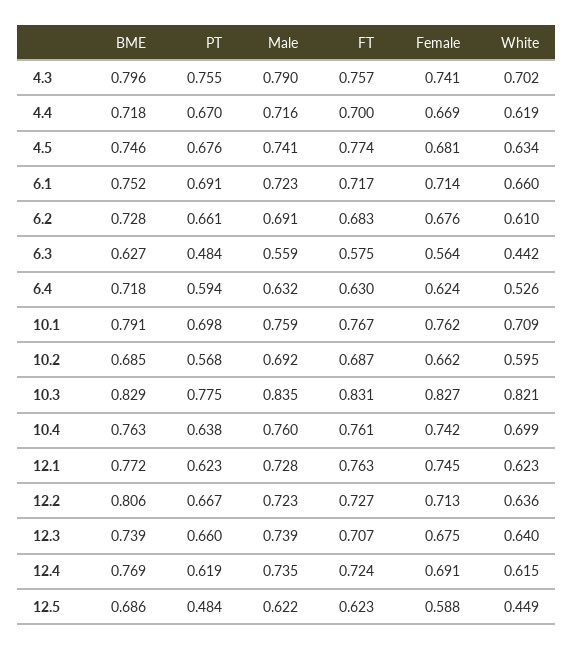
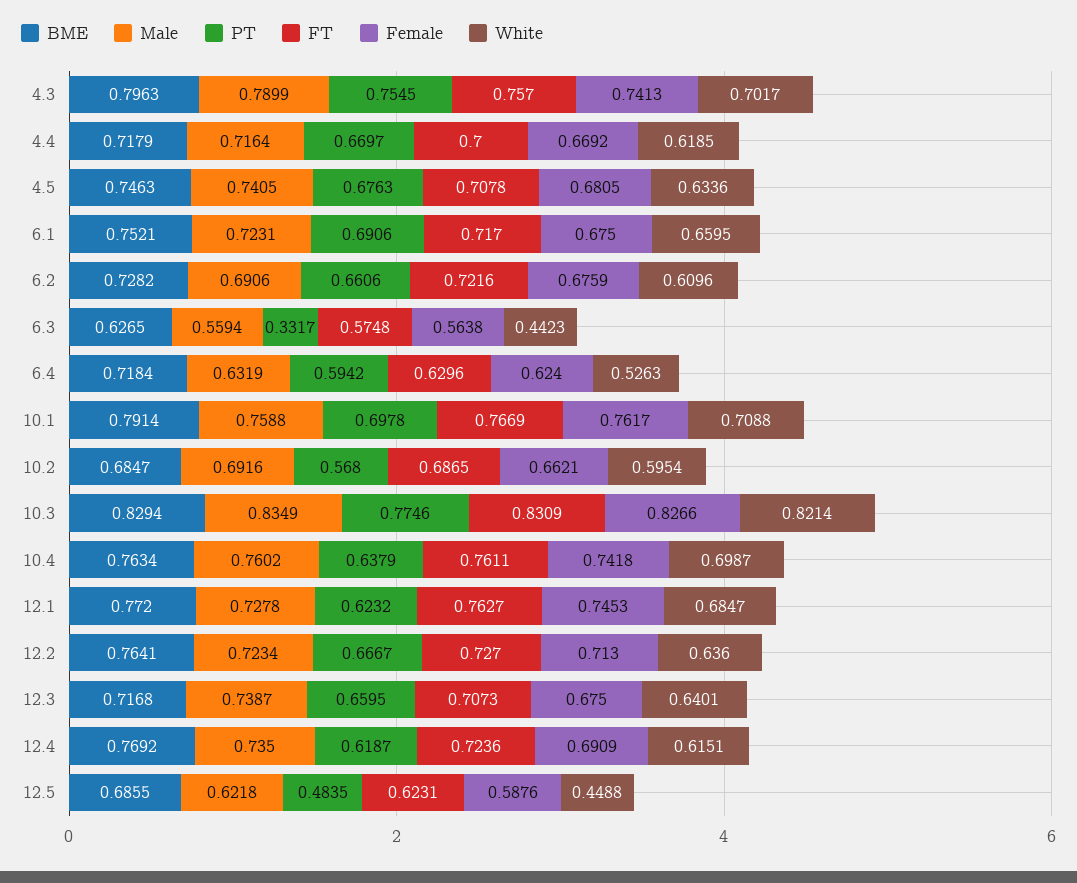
FT, 4.5: 0.774 -> 0.7078
Female, 6.1: 0.714 -> 0.675
FT, 6.2: 0.683 -> 0.7216
PT, 6.3: 0.484 -> 0.3317
White, 12.1: 0.623 -> 0.6847
BME, 12.2: 0.806 -> 0.7641
BME, 12.3: 0.739 -> 0.7168

